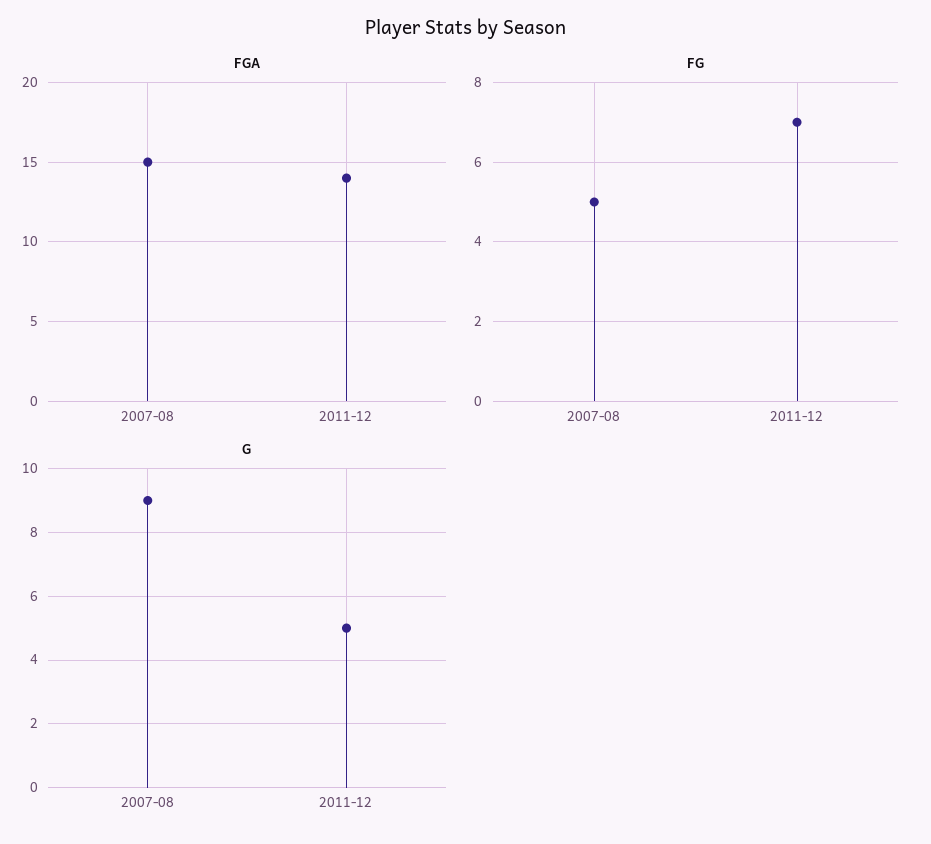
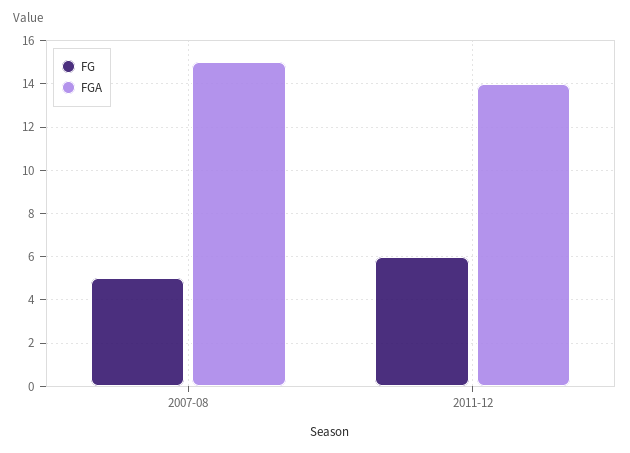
FG, 2011-12: 7 -> 6
G, 2007-08: 9 -> none
G, 2011-12: 5 -> none

